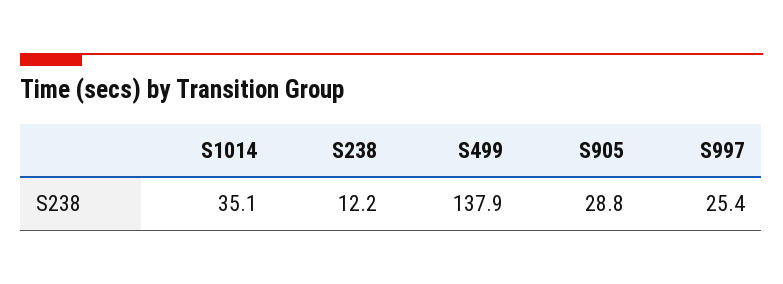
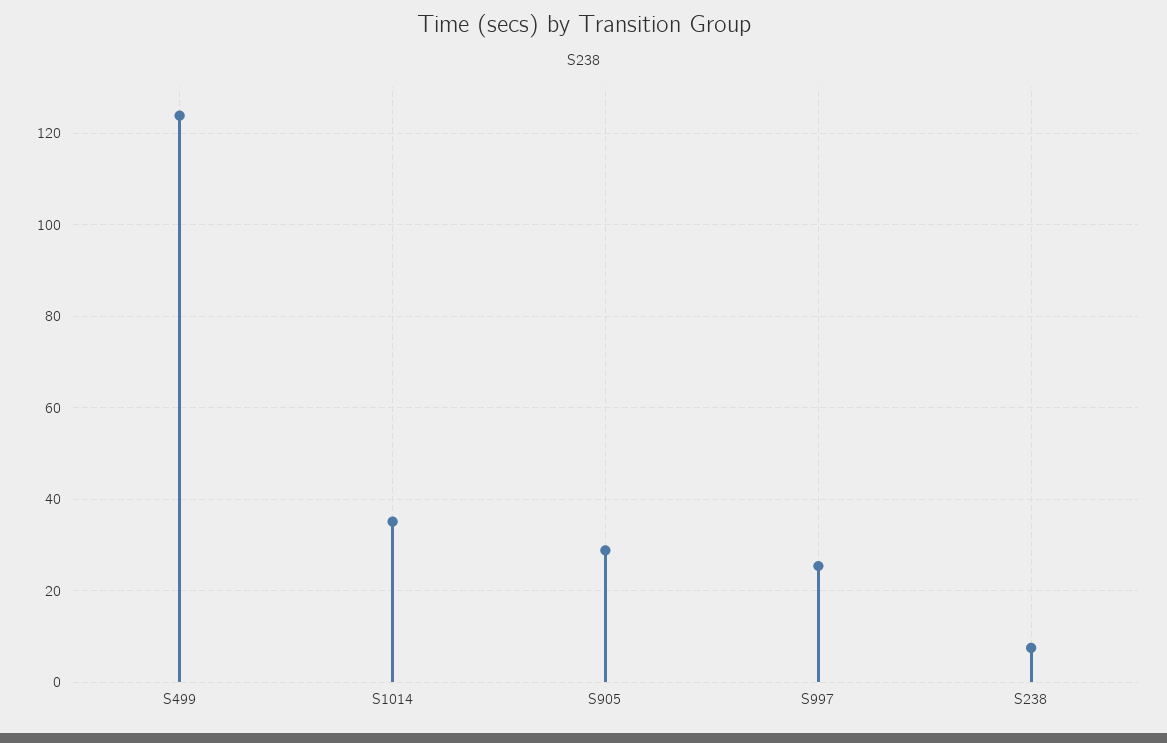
S238: 12.2 -> 8
S499: 137.9 -> 124

